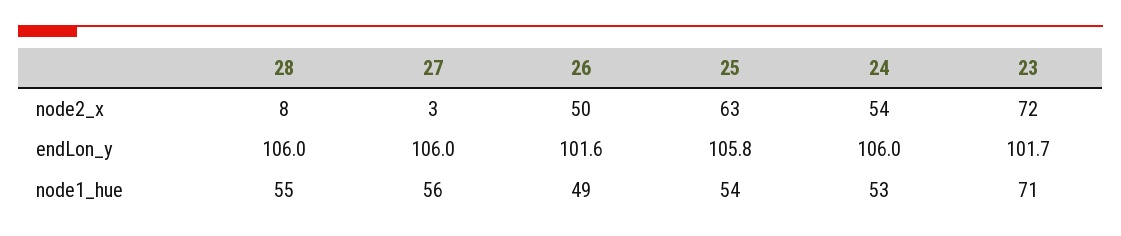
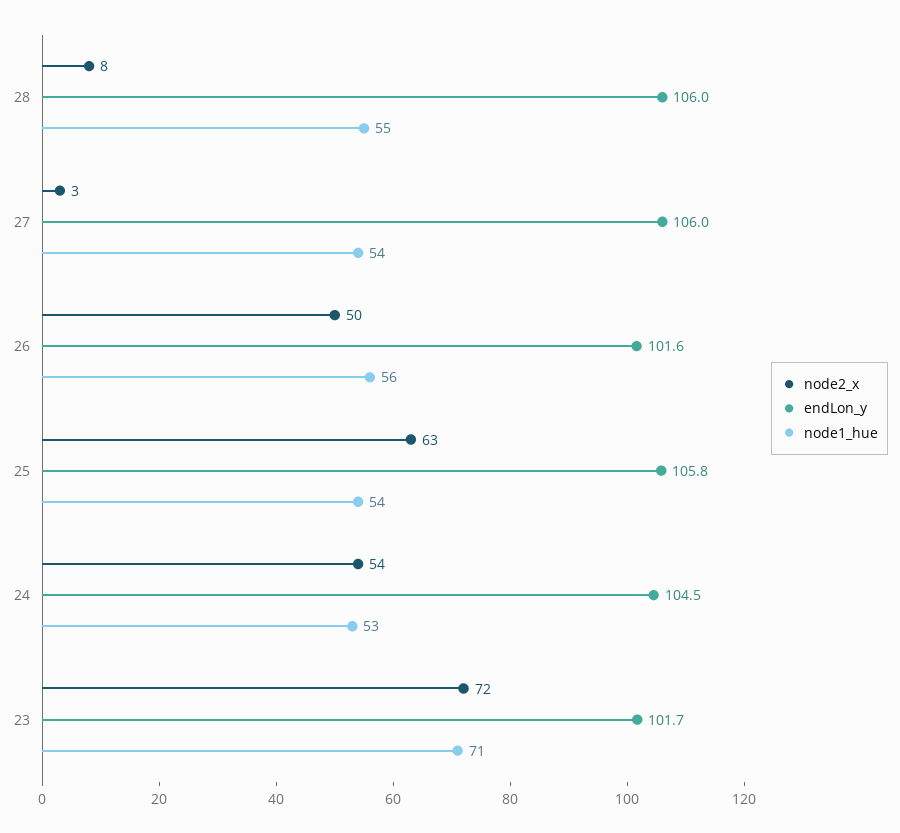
endLon_y, 24: 106 -> 104.5
node1_hue, 27: 56 -> 54
node1_hue, 26: 49 -> 56

